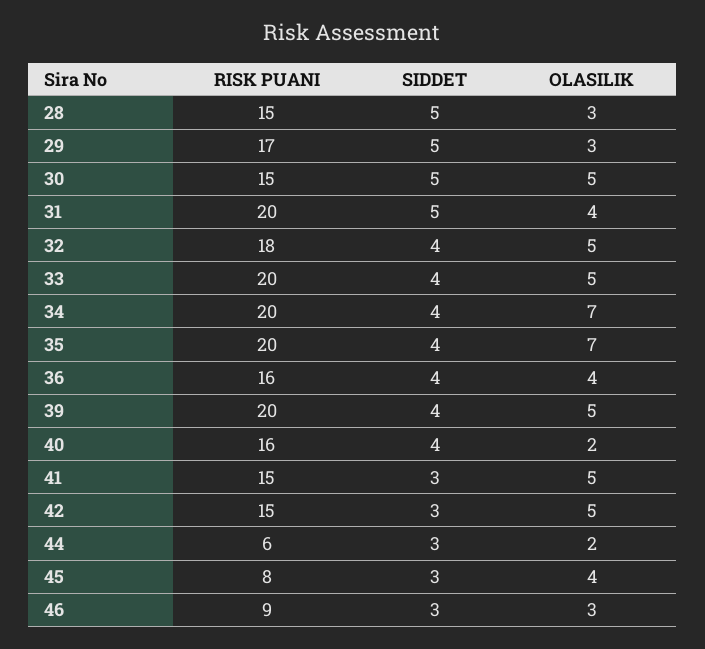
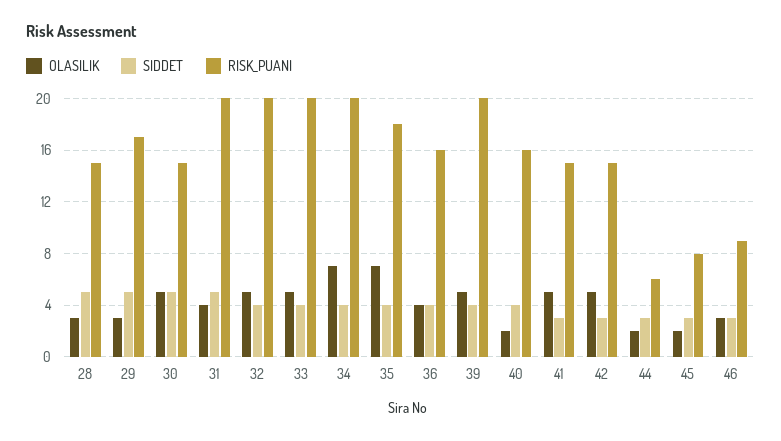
RISK PUANI, 32: 18 -> 20
RISK PUANI, 35: 20 -> 18
OLASILIK, 45: 4 -> 2

